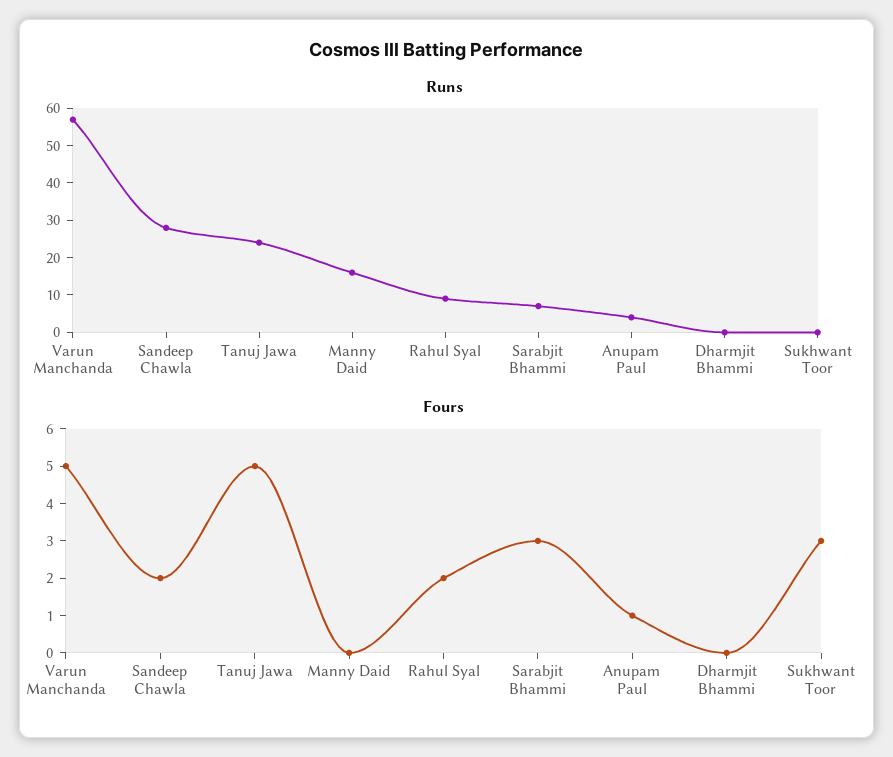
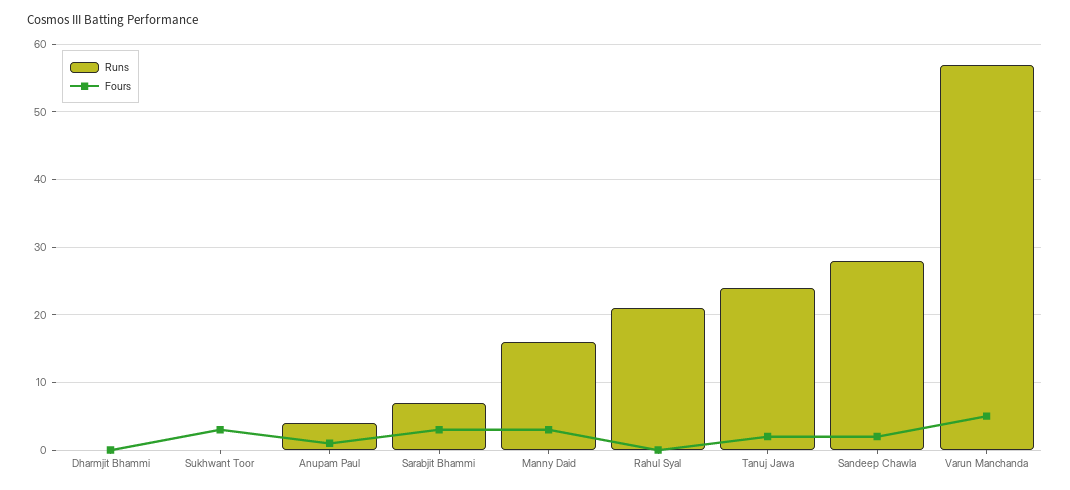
Runs, Rahul Syal: 10 -> 21
Fours, Tanuj Jawa: 5 -> 2
Fours, Manny Daid: 0 -> 3
Fours, Rahul Syal: 2 -> 0

